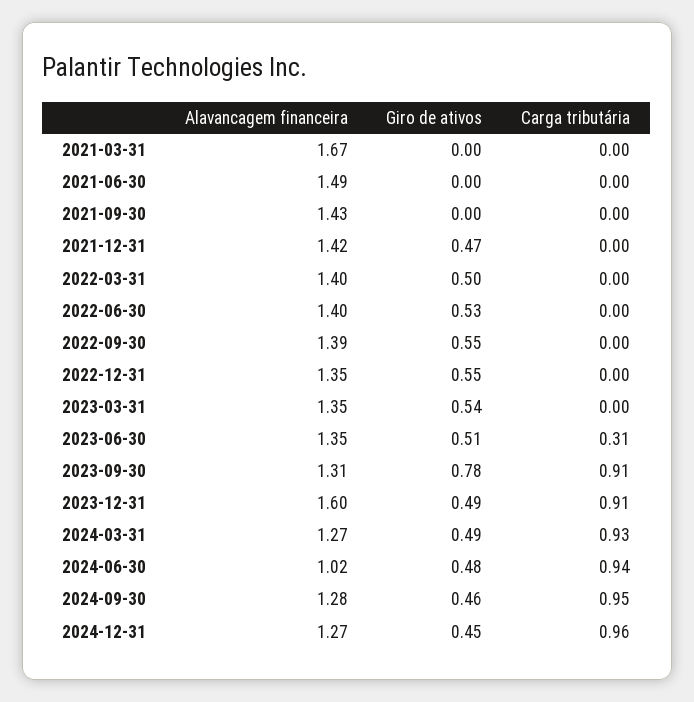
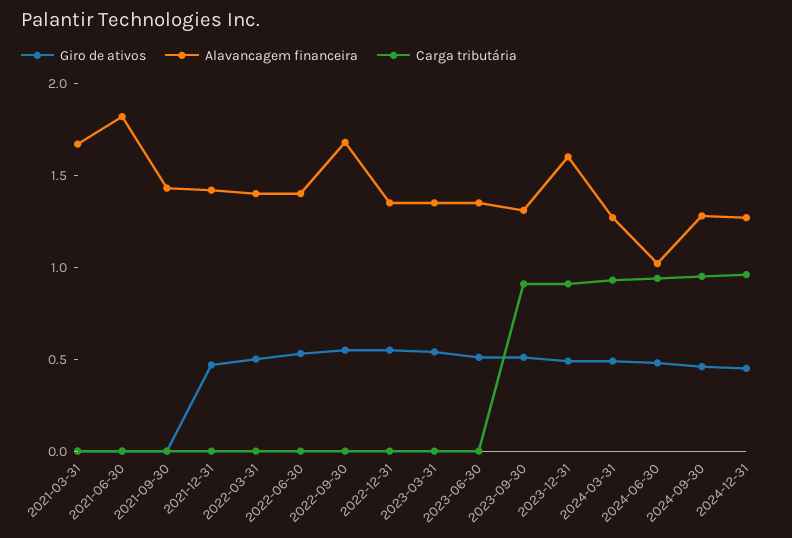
Alavancagem financeira, 2021-06-30: 1.49 -> 1.8
Alavancagem financeira, 2022-09-30: 1.39 -> 1.7
Carga tributária, 2023-06-30: 0.31 -> 0
Giro de ativos, 2023-09-30: 0.78 -> 0.5

